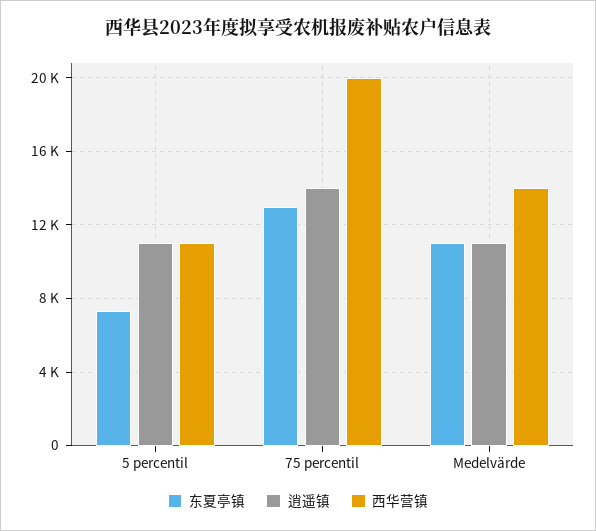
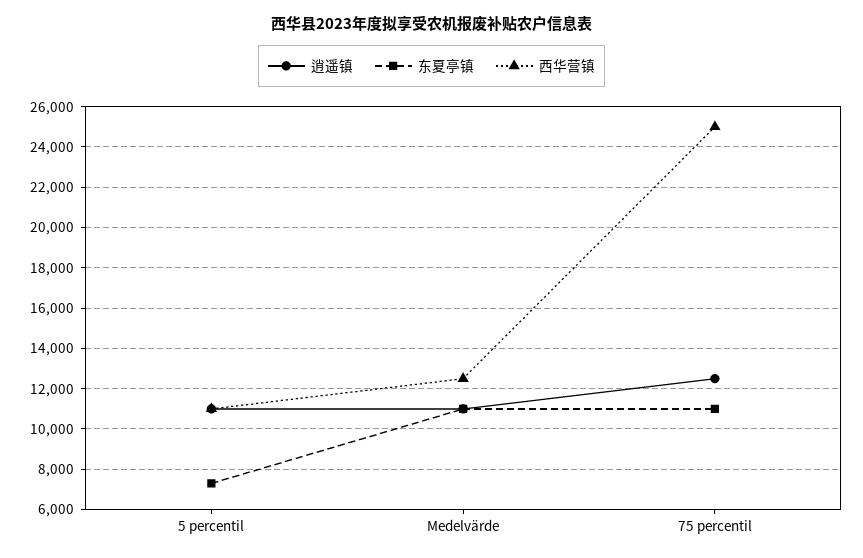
东夏亭镇, 75 percentil: 13000 -> 11000
逍遥镇, 75 percentil: 14000 -> 12500
西华营镇, 75 percentil: 20000 -> 25000
西华营镇, Medelvärde: 14000 -> 12500

